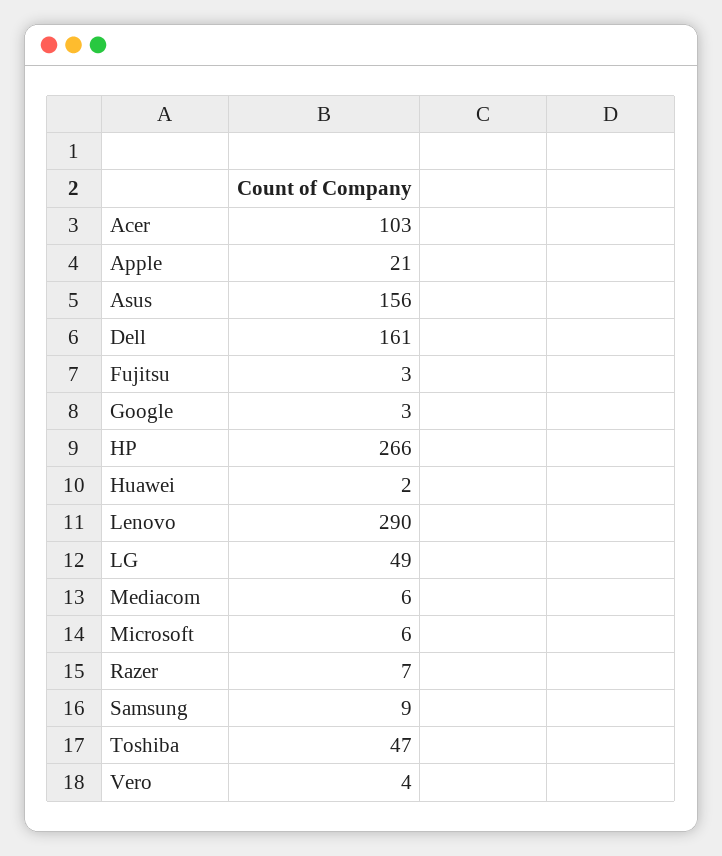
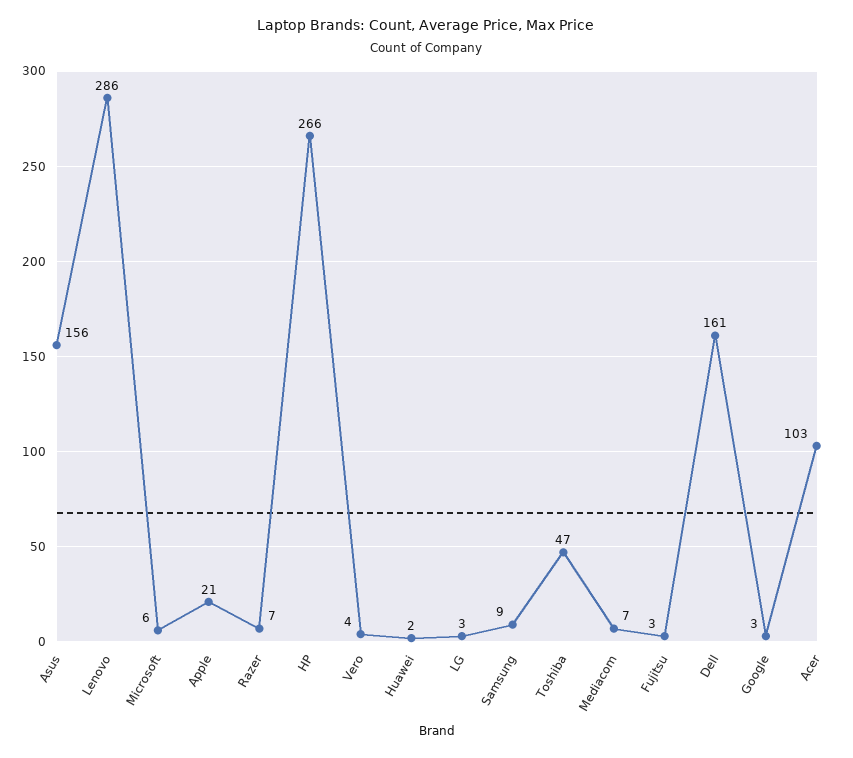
Lenovo: 290 -> 286
LG: 49 -> 3
Mediacom: 6 -> 7

